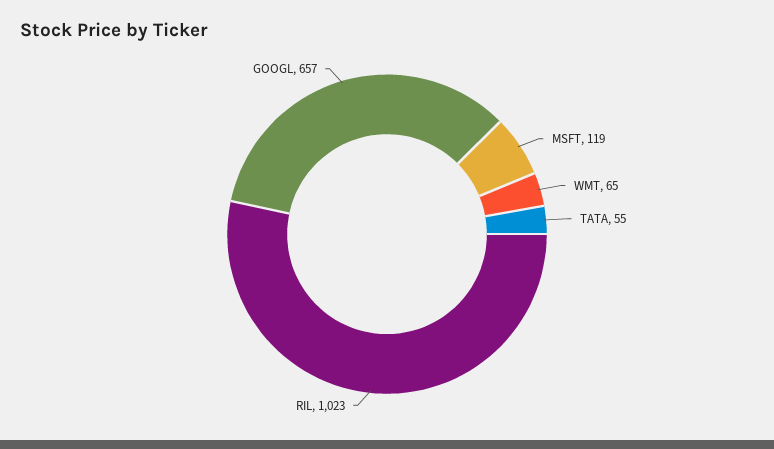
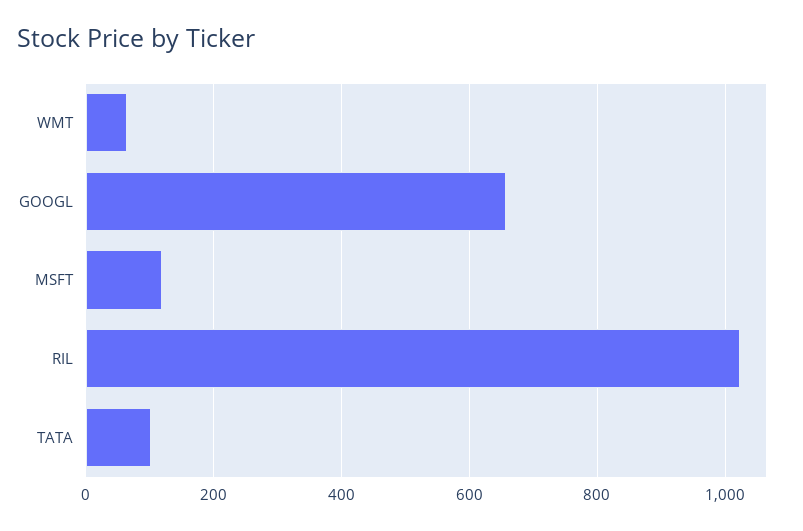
TATA: 55 -> 100

